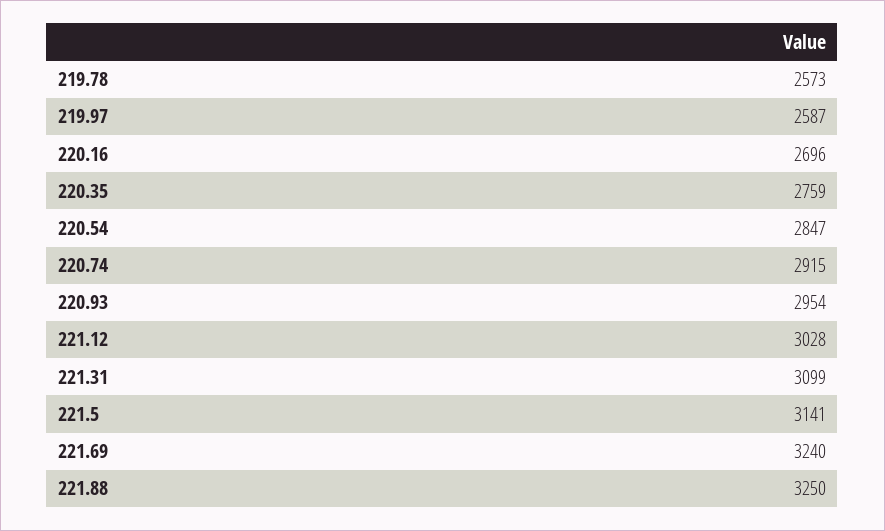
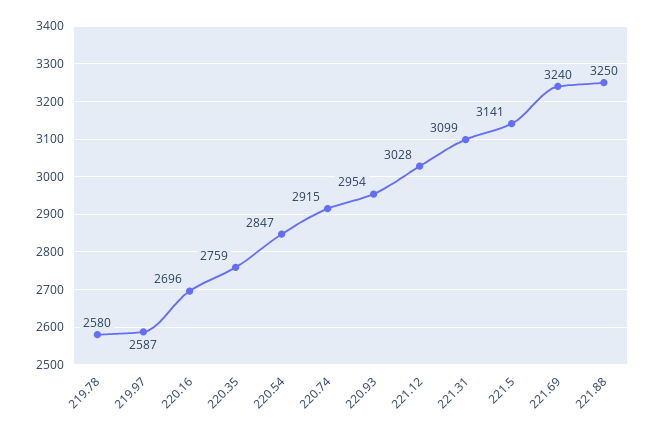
219.78: 2573 -> 2580

